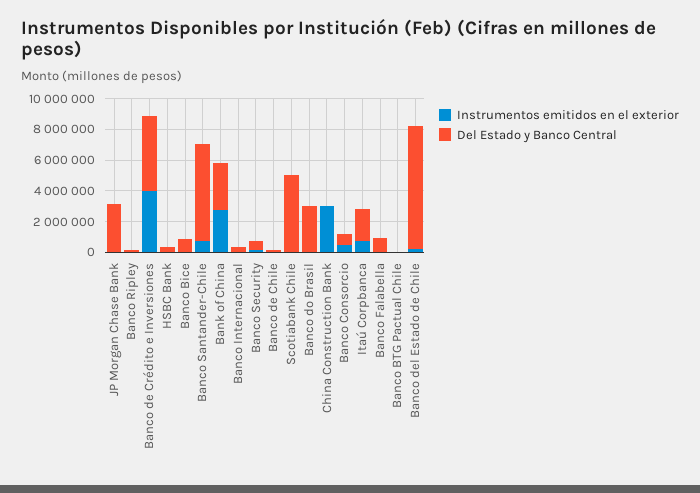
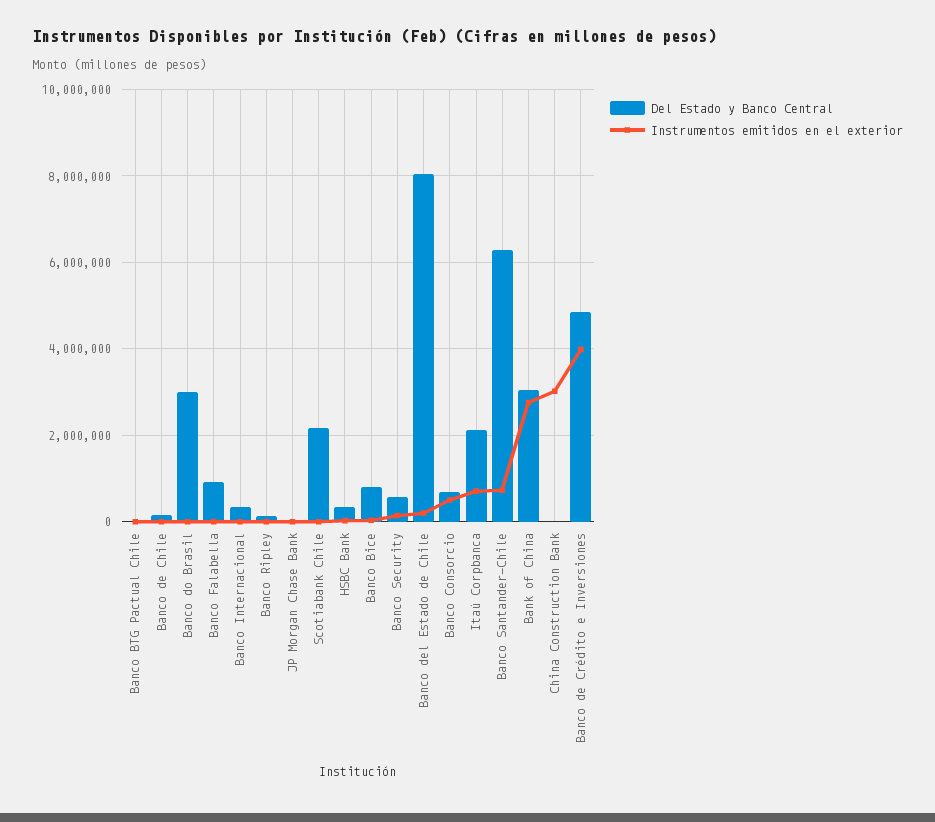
Del Estado y Banco Central, JP Morgan Chase Bank: 3000000 -> 0
Del Estado y Banco Central, Scotiabank Chile: 5000000 -> 2200000

